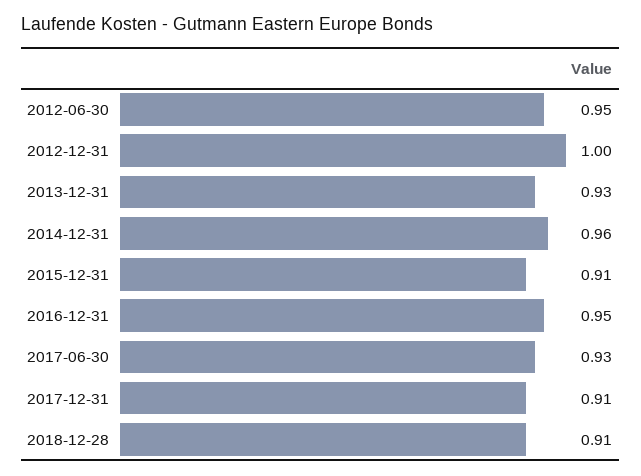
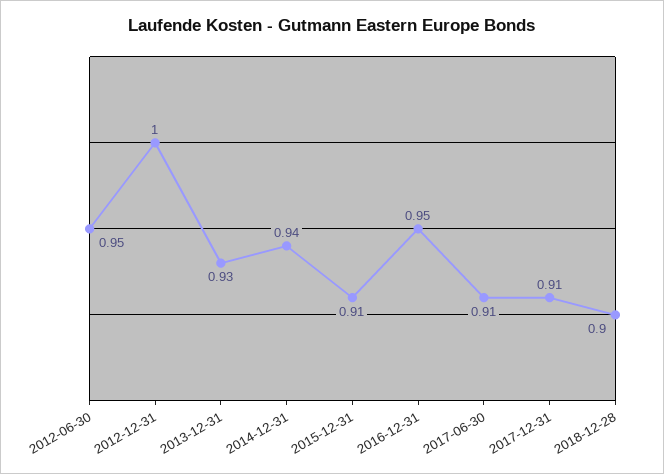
2014-12-31: 0.96 -> 0.94
2017-06-30: 0.93 -> 0.91
2018-12-28: 0.91 -> 0.9

